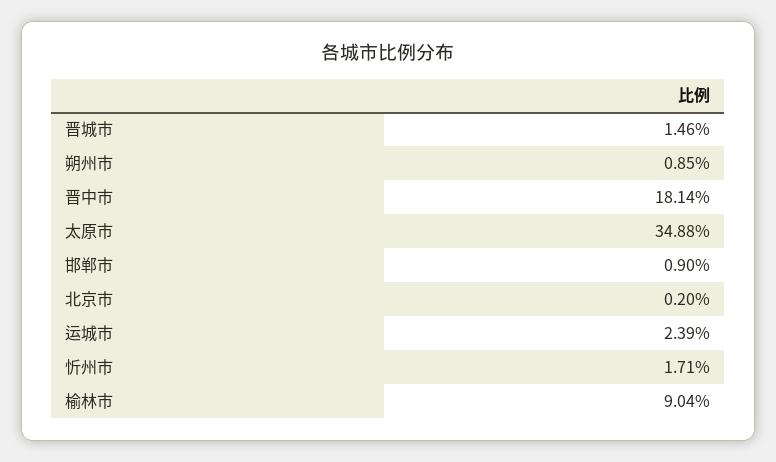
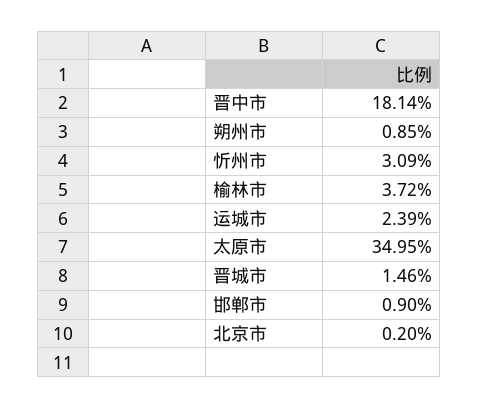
太原市: 34.88 -> 34.95
忻州市: 1.71 -> 3.09
榆林市: 9.04 -> 3.72

